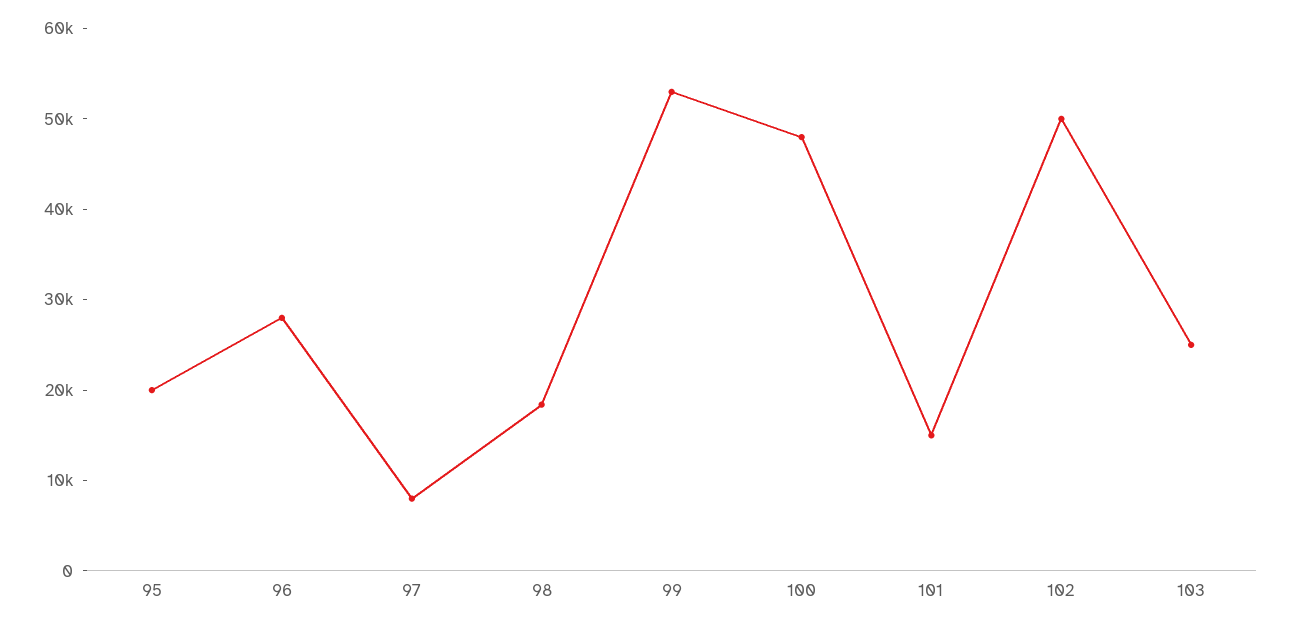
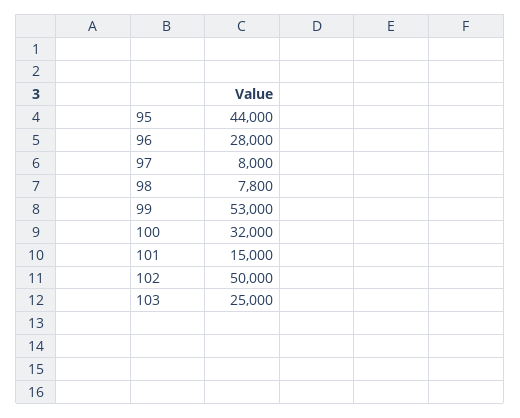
95: 20000 -> 44000
98: 18000 -> 7800
100: 48000 -> 32000

